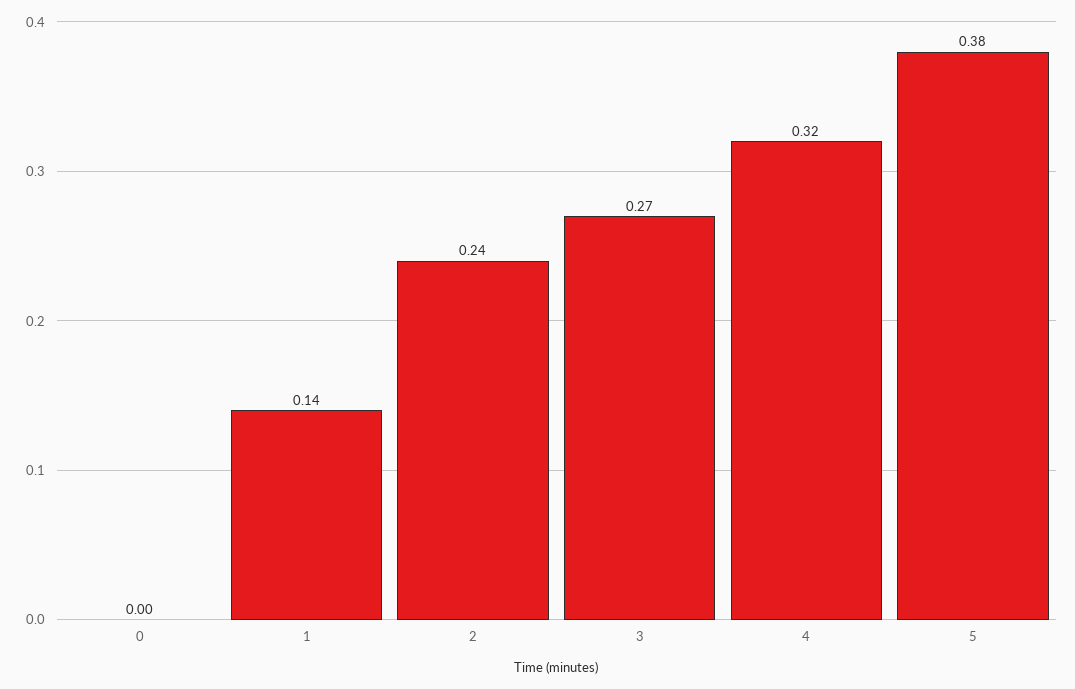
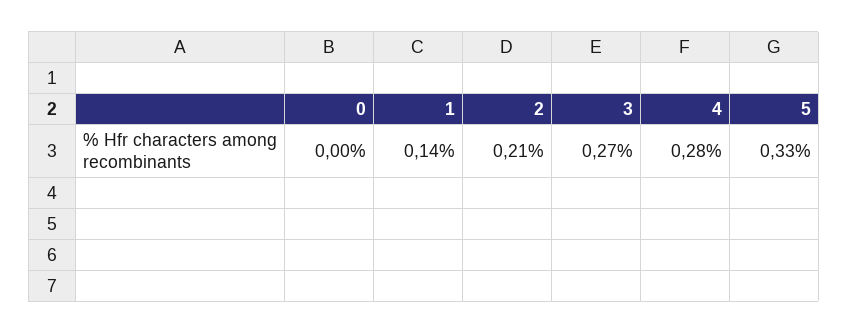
2: 0.24 -> 0.21
4: 0.32 -> 0.28
5: 0.38 -> 0.33

